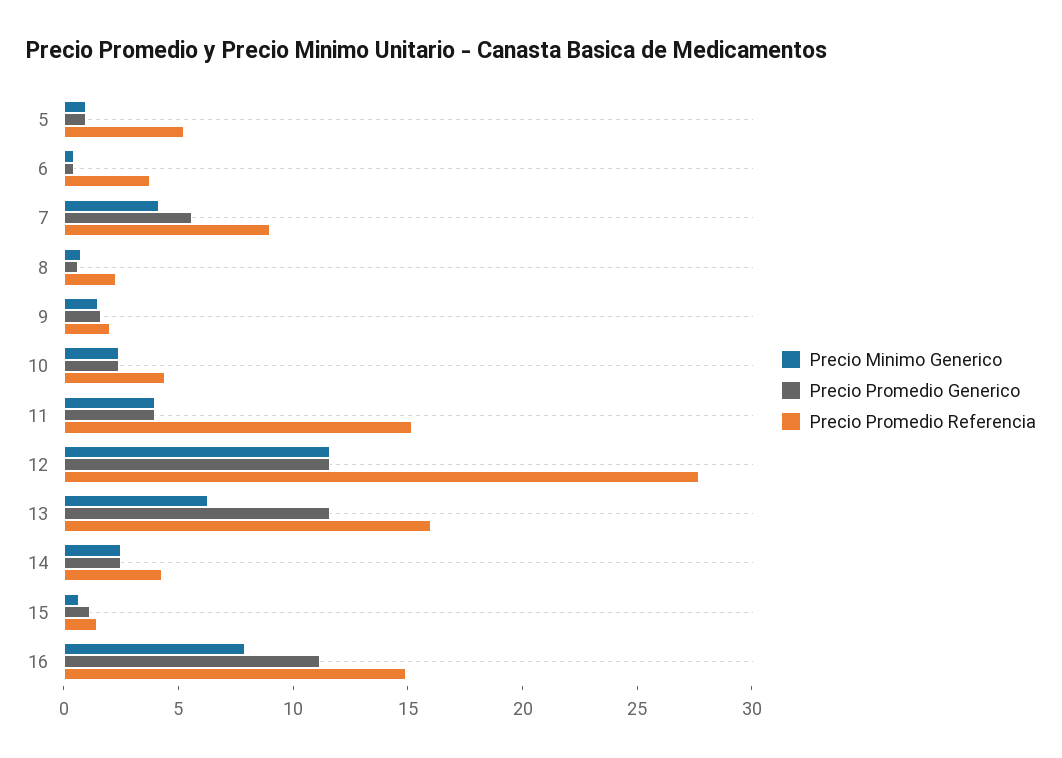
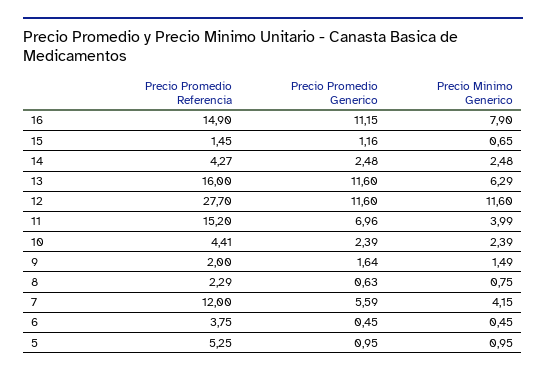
Precio Promedio Referencia, 7: 9 -> 12
Precio Promedio Generico, 11: 4 -> 6.96

